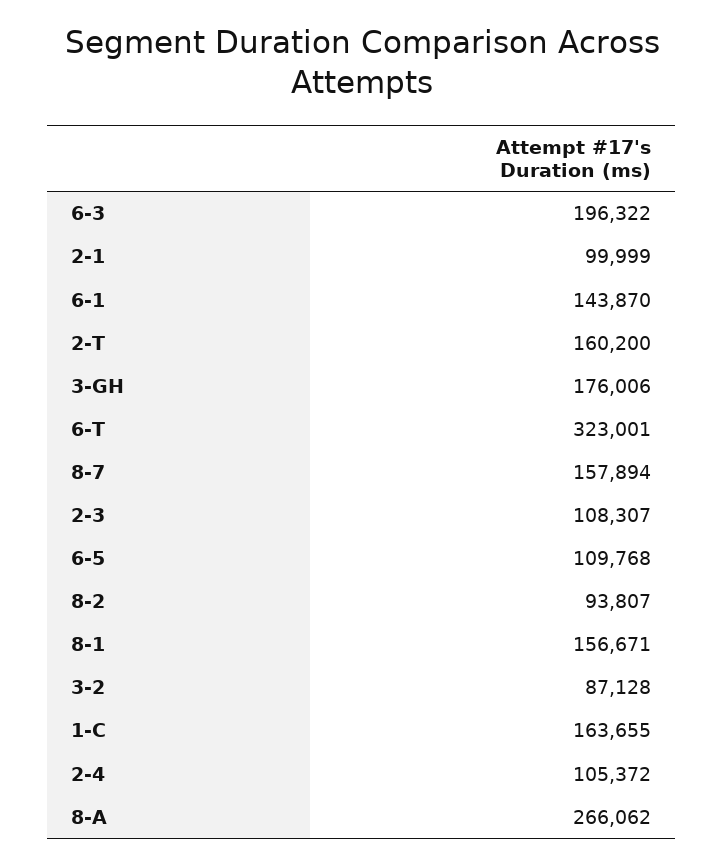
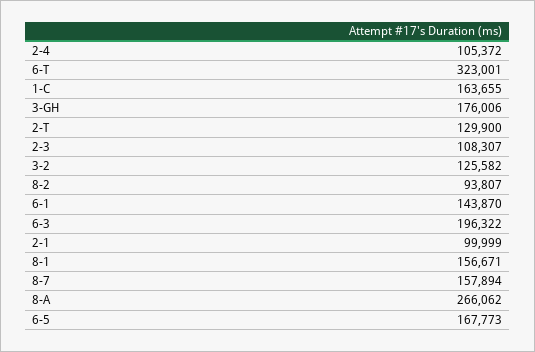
2-T: 160200 -> 129900
6-5: 109768 -> 167773
3-2: 87128 -> 125582

